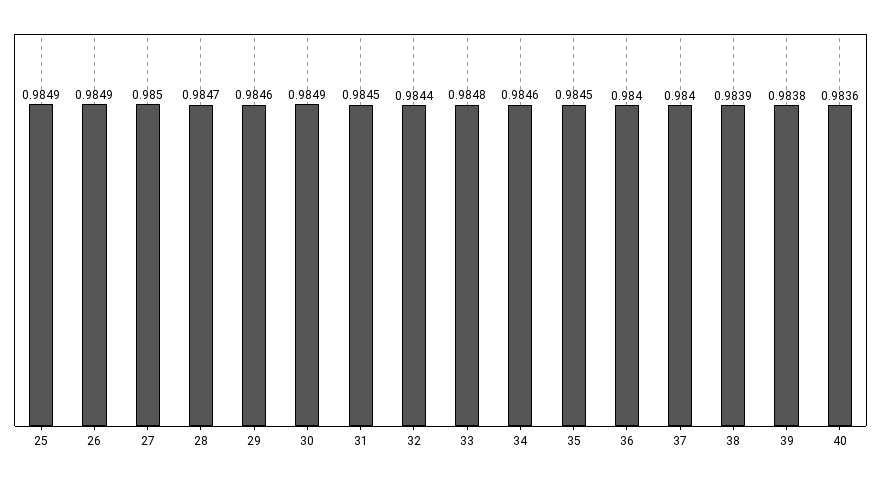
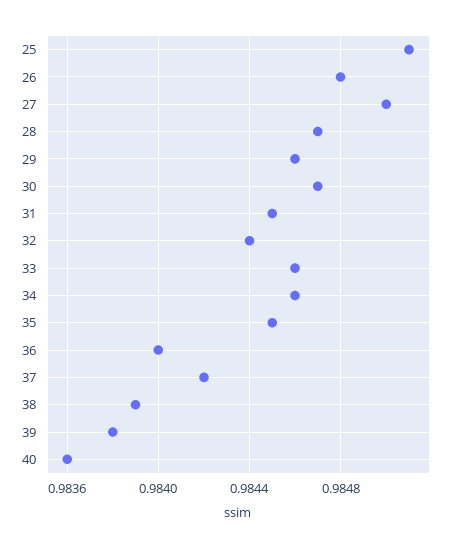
25: 0.9849 -> 0.9851
26: 0.9849 -> 0.9848
30: 0.9849 -> 0.9847
33: 0.9848 -> 0.9846
37: 0.984 -> 0.9842

